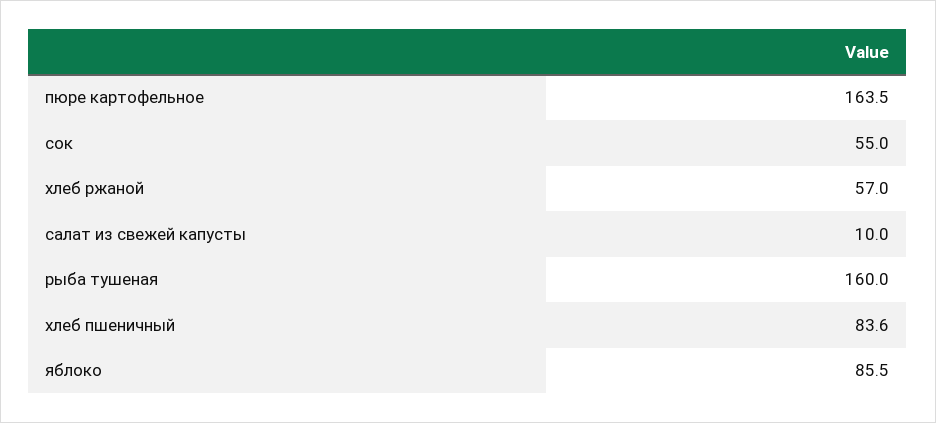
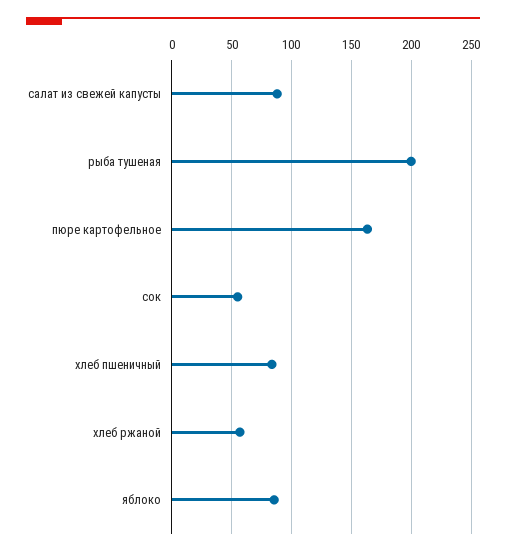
салат из свежей капусты: 10 -> 90
рыба тушеная: 160 -> 200

